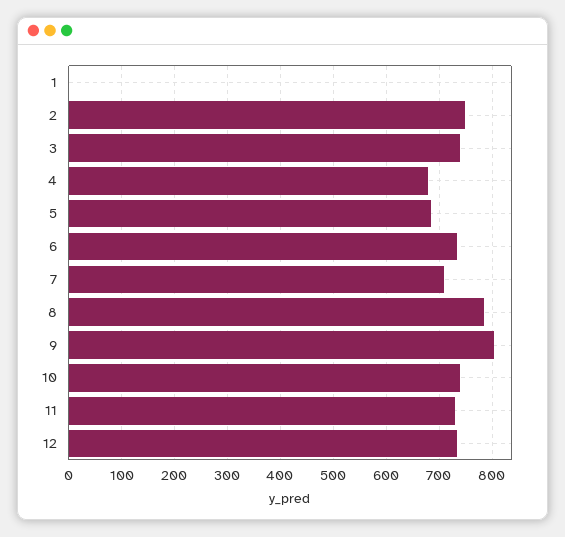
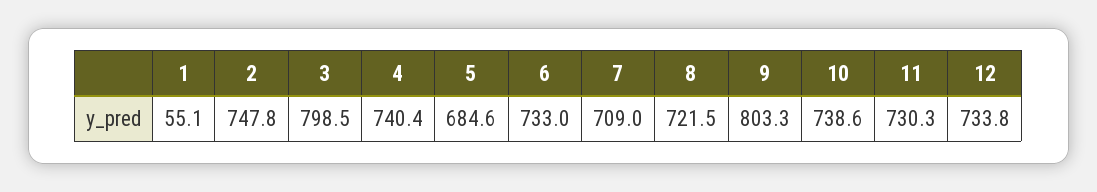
1: 0 -> 55.1
3: 740 -> 798.5
4: 680 -> 740.4
8: 780 -> 721.5

